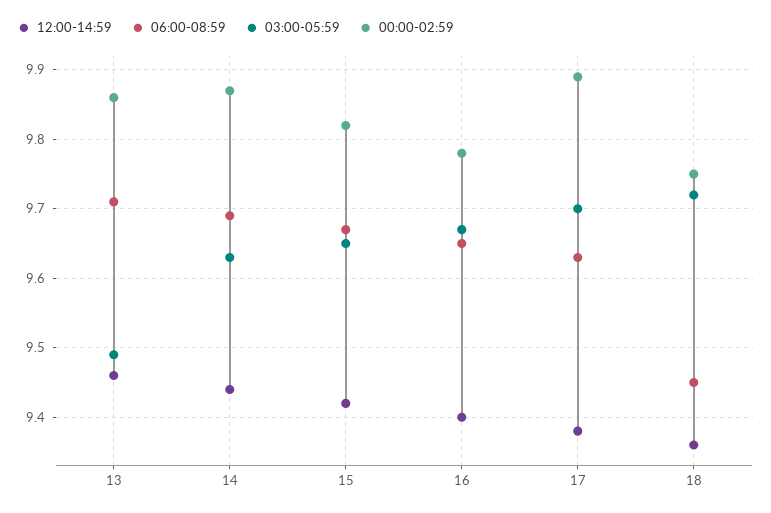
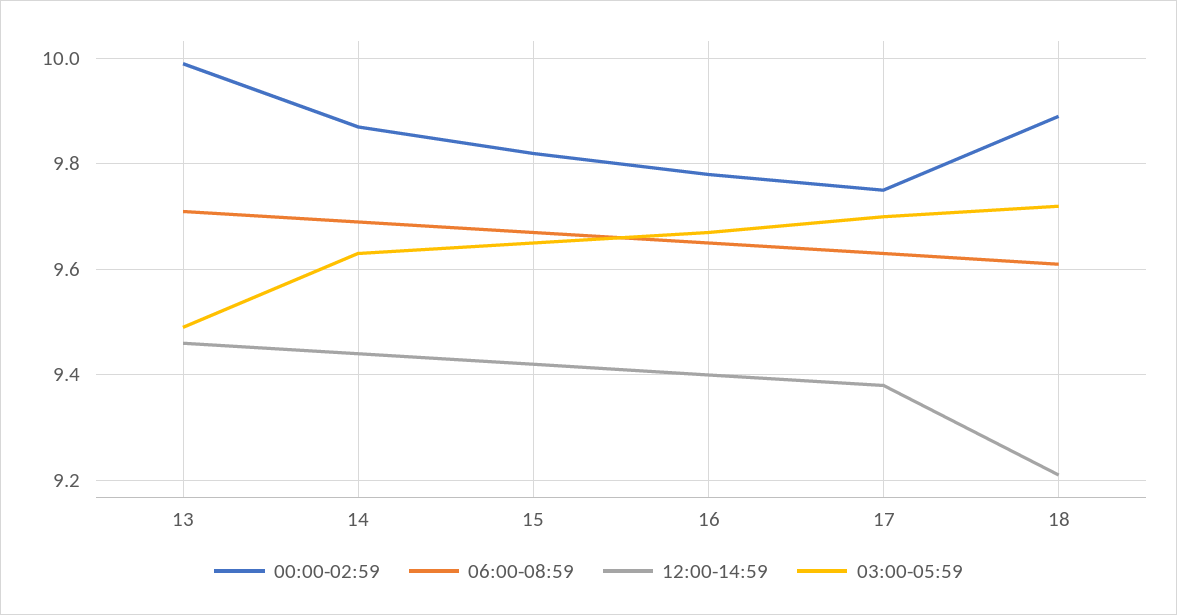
00:00-02:59, 13: 9.86 -> 10
00:00-02:59, 17: 9.89 -> 9.75
12:00-14:59, 18: 9.36 -> 9.2
06:00-08:59, 18: 9.45 -> 9.6
00:00-02:59, 18: 9.75 -> 9.9

